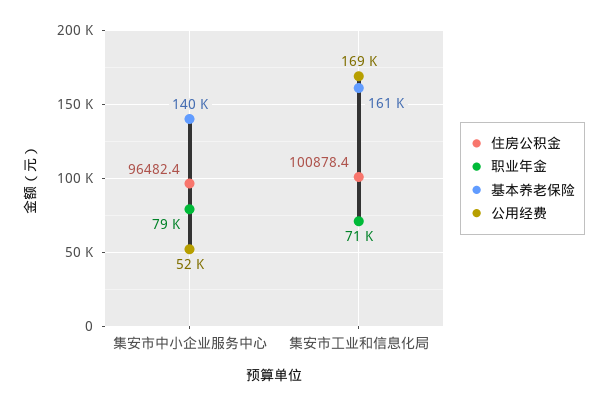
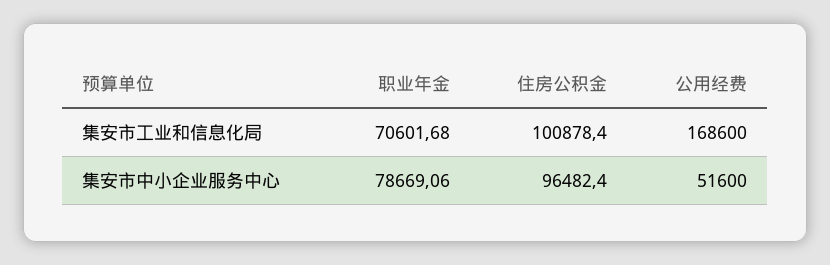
基本养老保险, 集安市中小企业服务中心: 140000 -> none
基本养老保险, 集安市工业和信息化局: 161000 -> none

